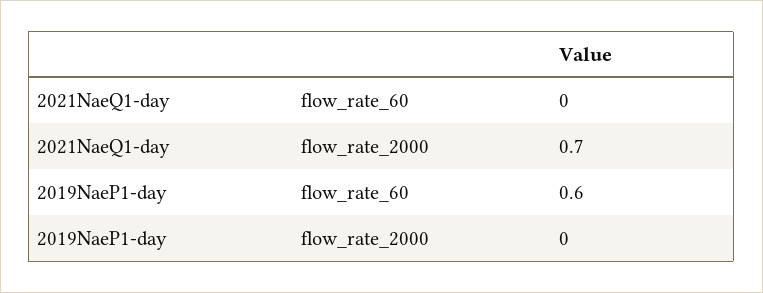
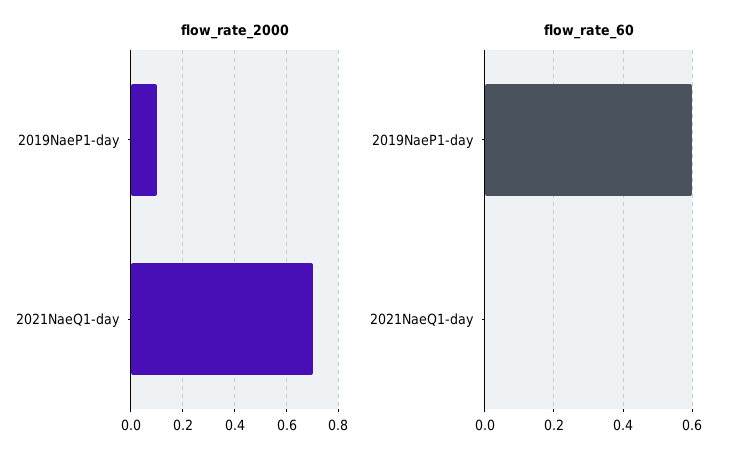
flow_rate_2000, 2019NaeP1-day: 0 -> 0.1

